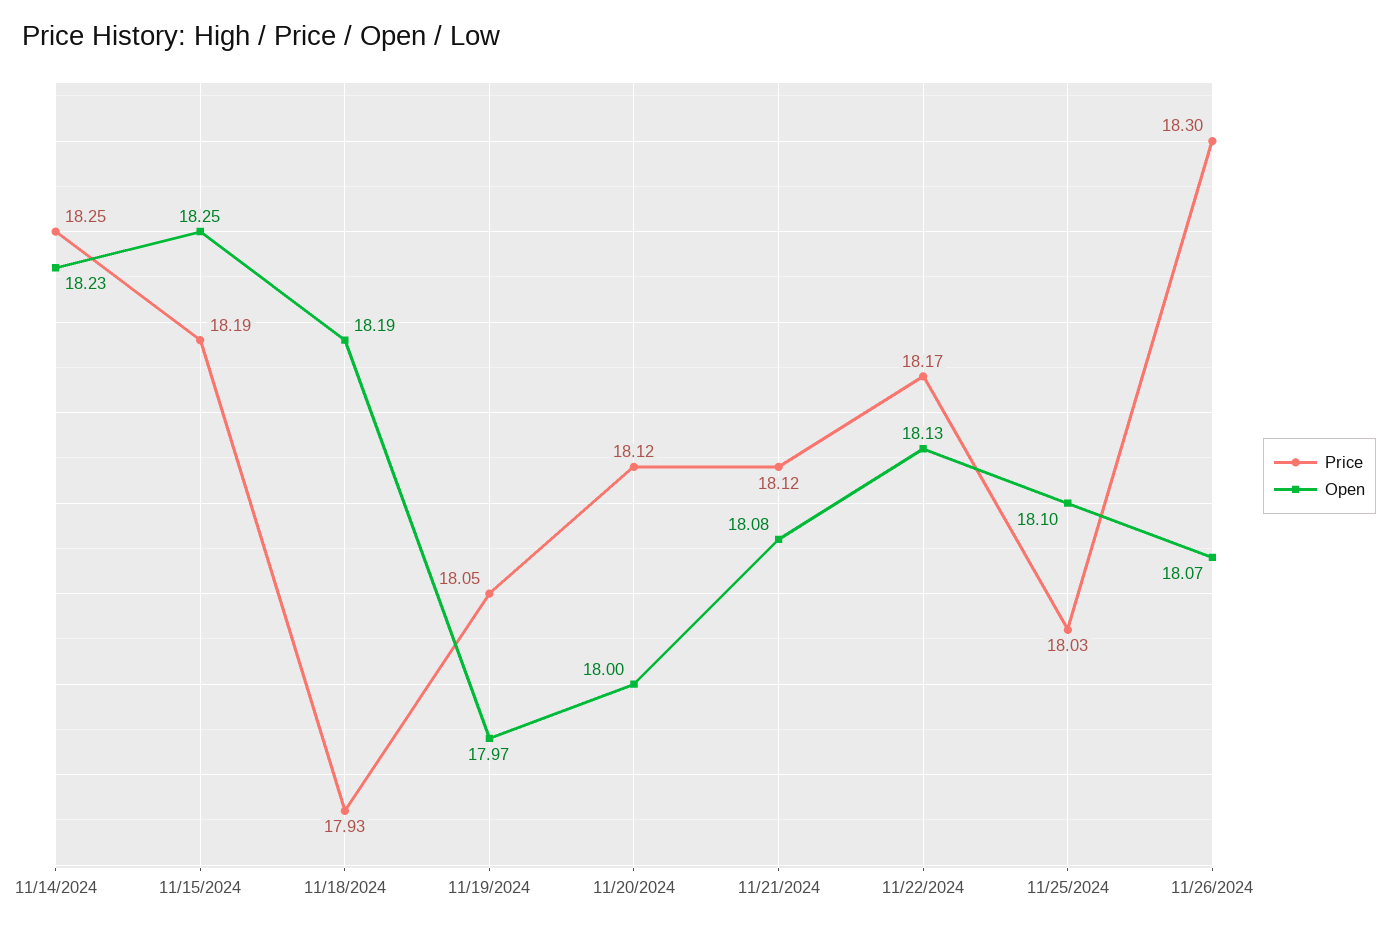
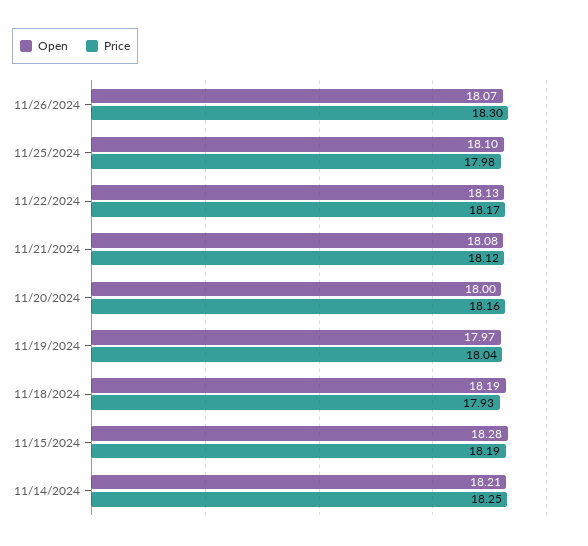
Open, 11/14/2024: 18.23 -> 18.21
Open, 11/15/2024: 18.25 -> 18.28
Price, 11/19/2024: 18.05 -> 18.04
Price, 11/20/2024: 18.12 -> 18.16
Price, 11/25/2024: 18.03 -> 17.98

